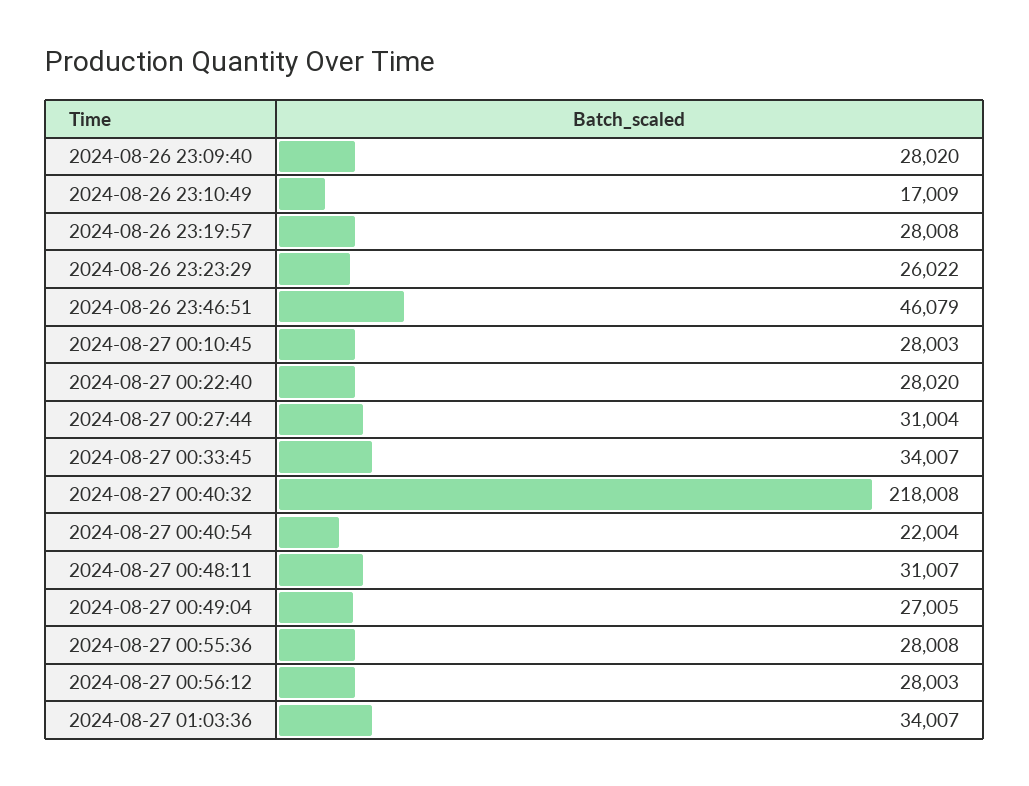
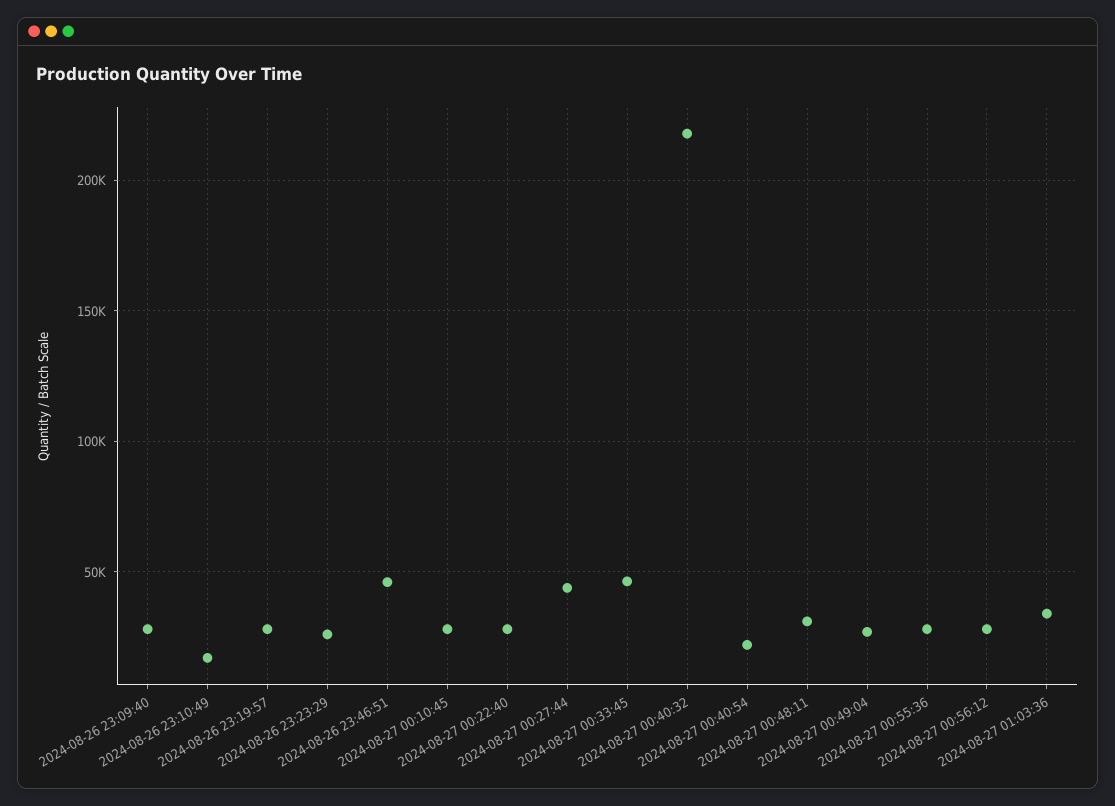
2024-08-27 00:27:44: 31004 -> 45000
2024-08-27 00:33:45: 34007 -> 45000

